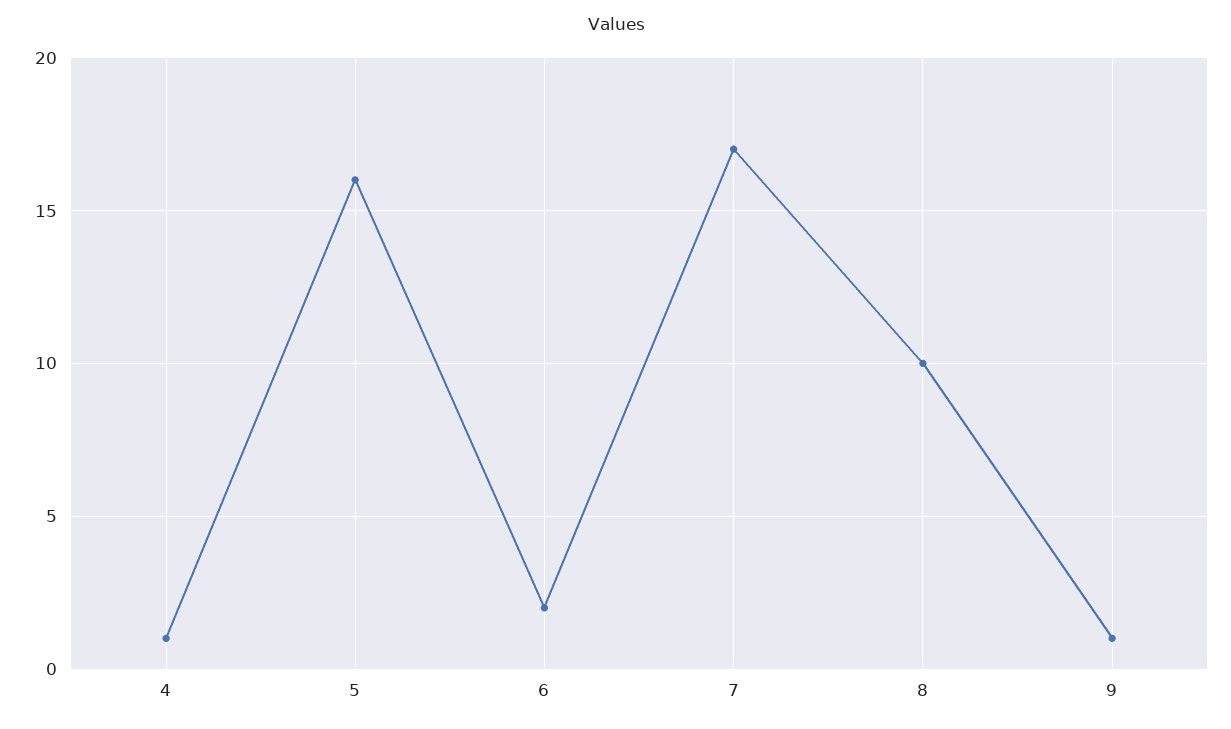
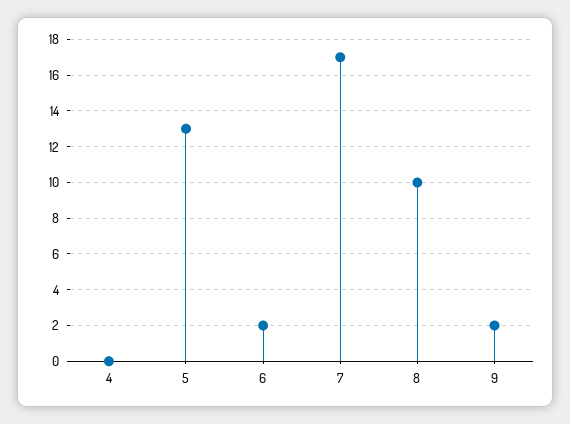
4: 1 -> 0
5: 16 -> 13
9: 1 -> 2

